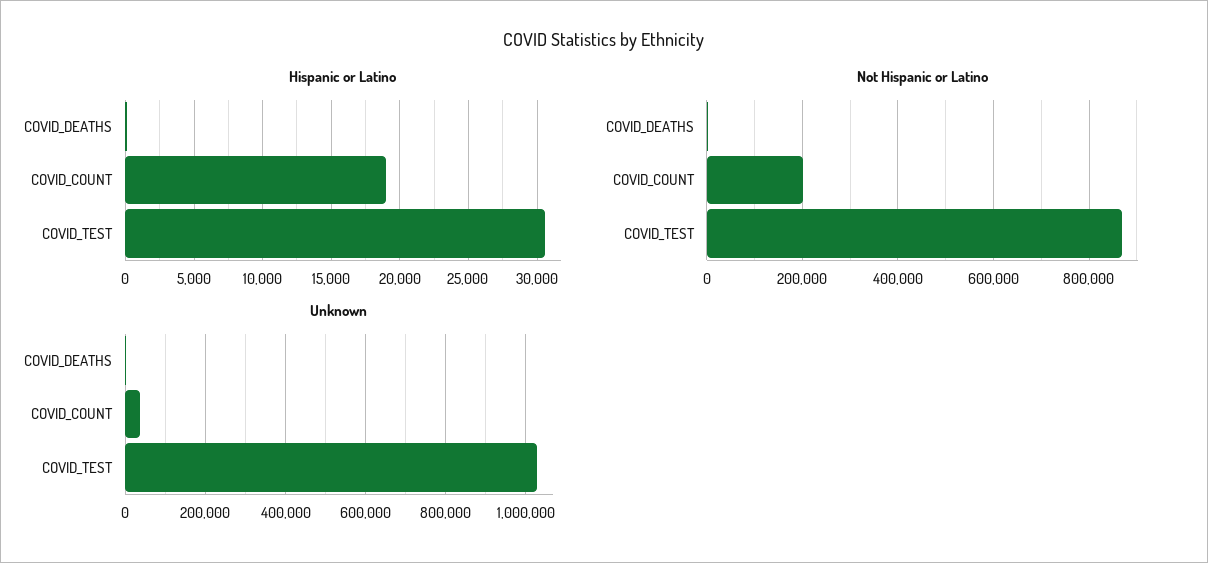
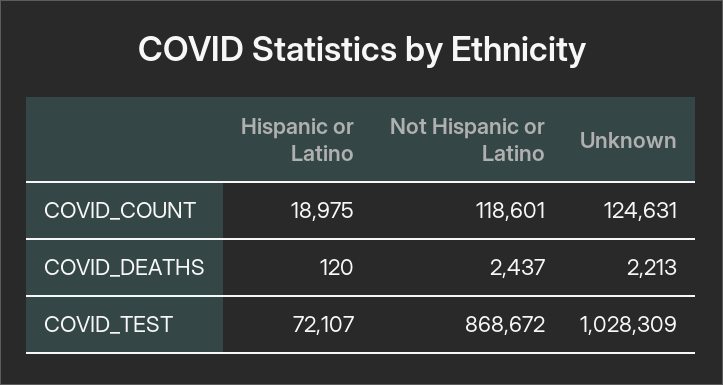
Hispanic or Latino, COVID_TEST: 30500 -> 72107
Not Hispanic or Latino, COVID_COUNT: 200000 -> 118601
Unknown, COVID_COUNT: 40000 -> 124631

